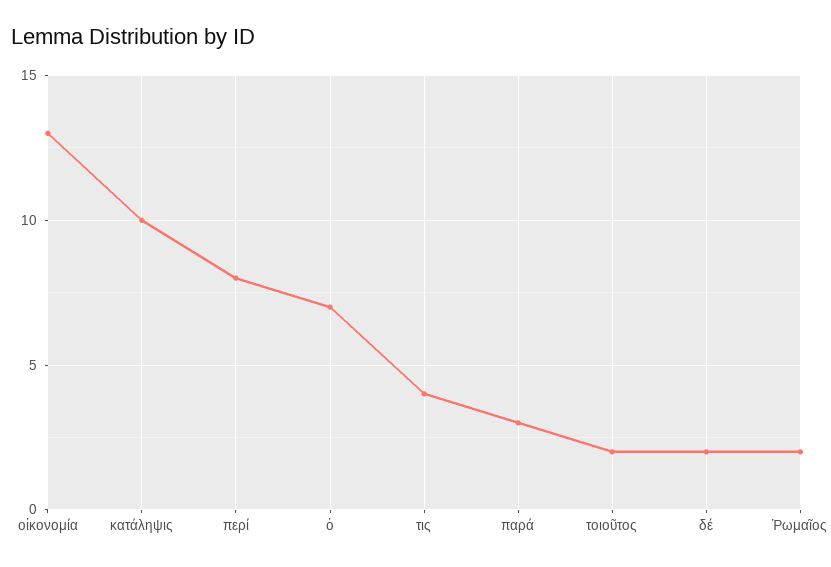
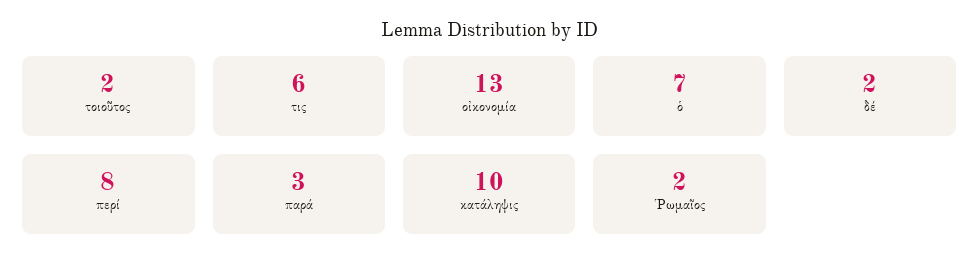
τις: 4 -> 6

